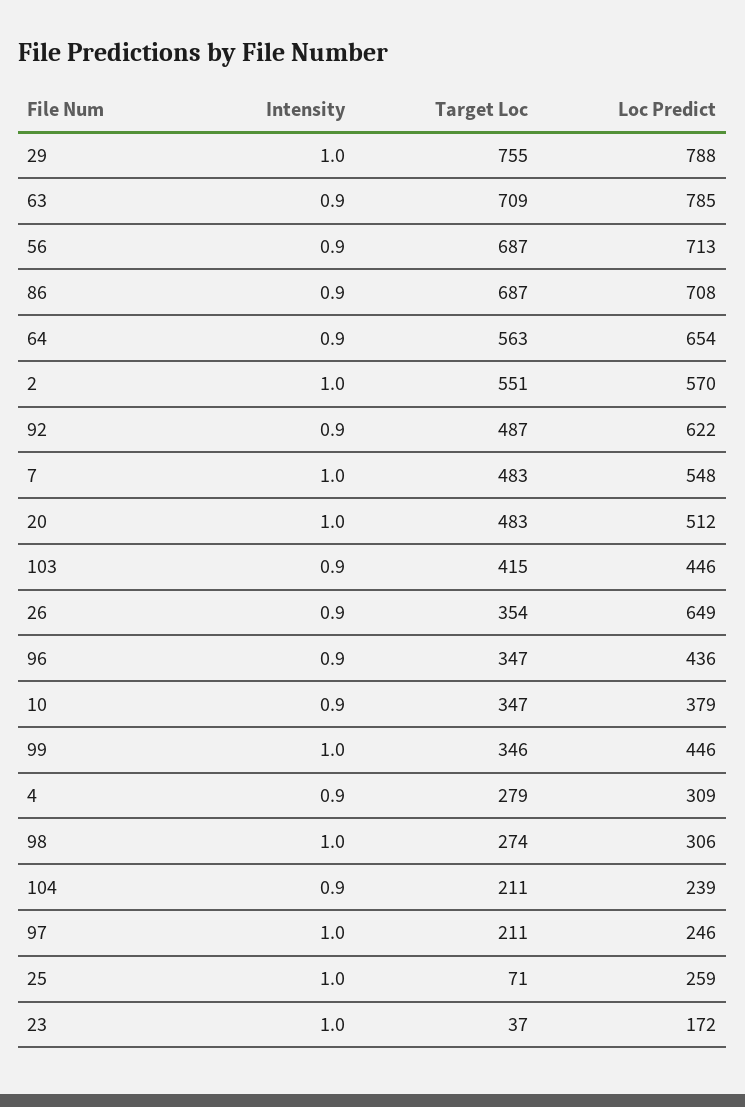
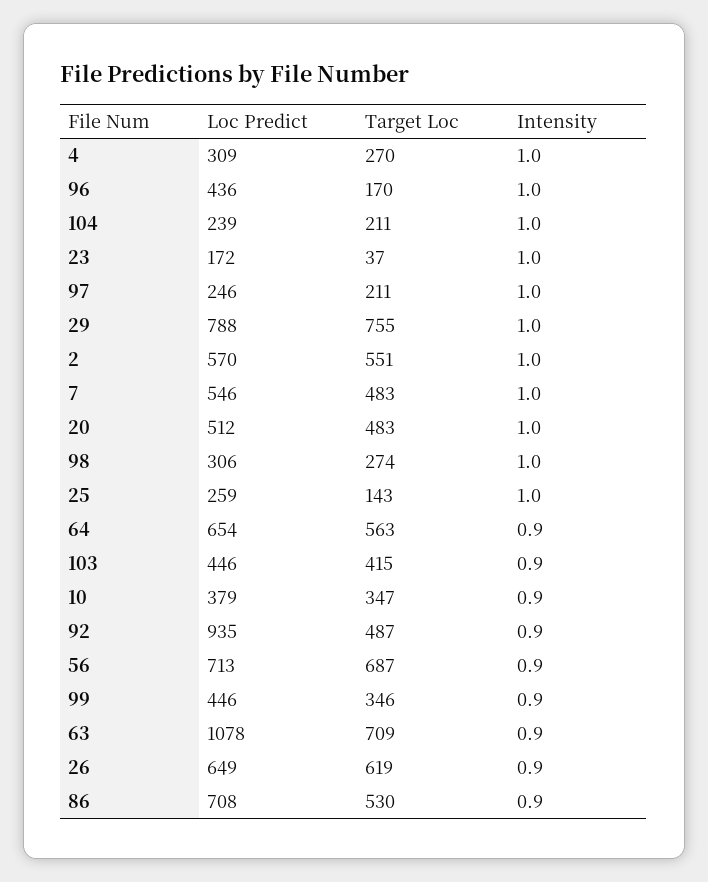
Loc Predict, 63: 785 -> 1078
Target Loc, 86: 687 -> 530
Loc Predict, 92: 622 -> 935
Loc Predict, 7: 548 -> 546
Target Loc, 26: 354 -> 619
Intensity, 96: 0.9 -> 1
Target Loc, 96: 347 -> 170
Intensity, 99: 1 -> 0.9
Intensity, 4: 0.9 -> 1
Target Loc, 4: 279 -> 270
Intensity, 104: 0.9 -> 1
Target Loc, 25: 71 -> 143

